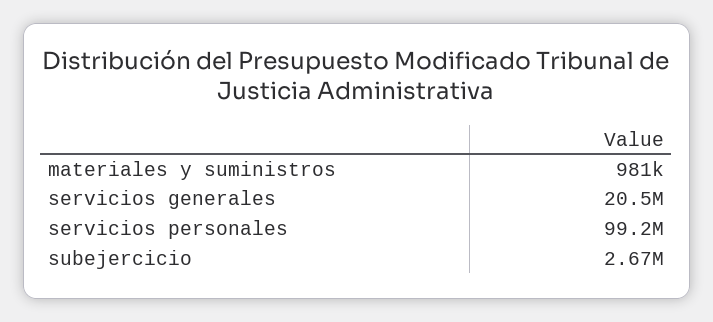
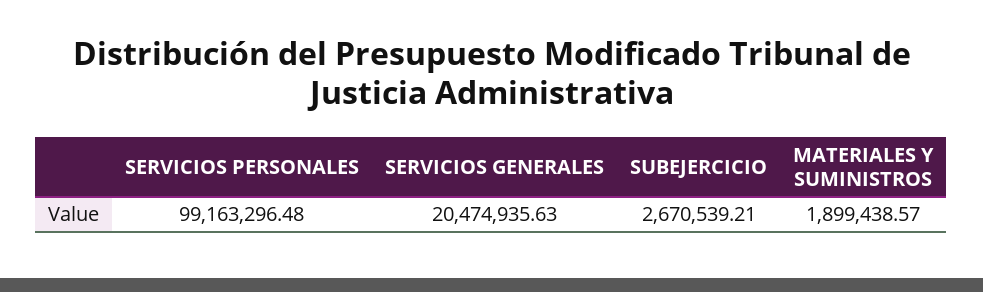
materiales y suministros: 981000 -> 1899438.57

